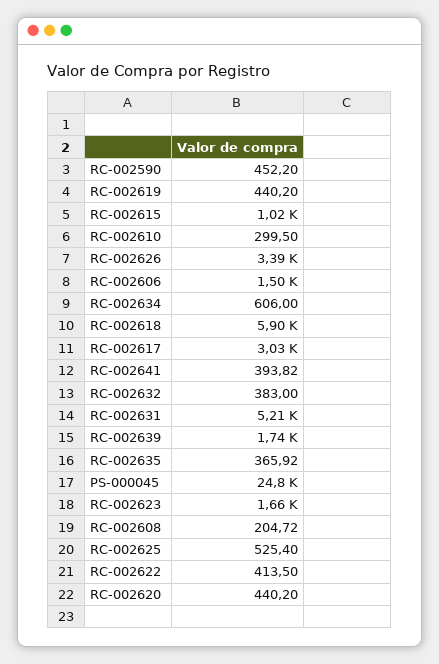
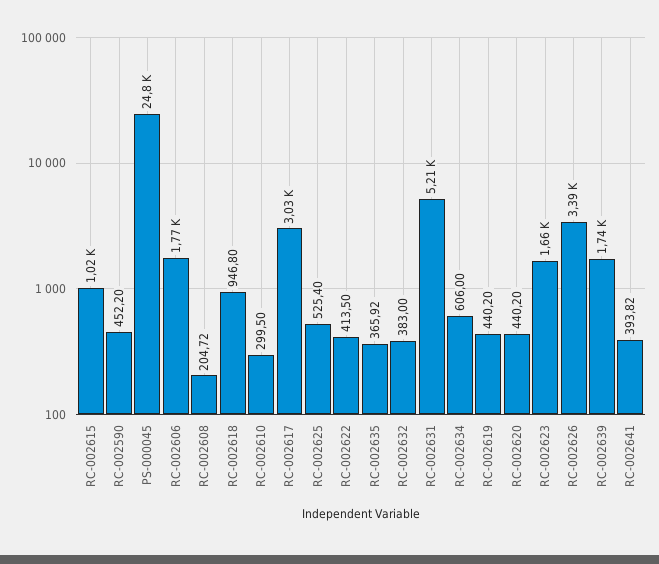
RC-002606: 1500 -> 1770
RC-002618: 5900 -> 946.8

